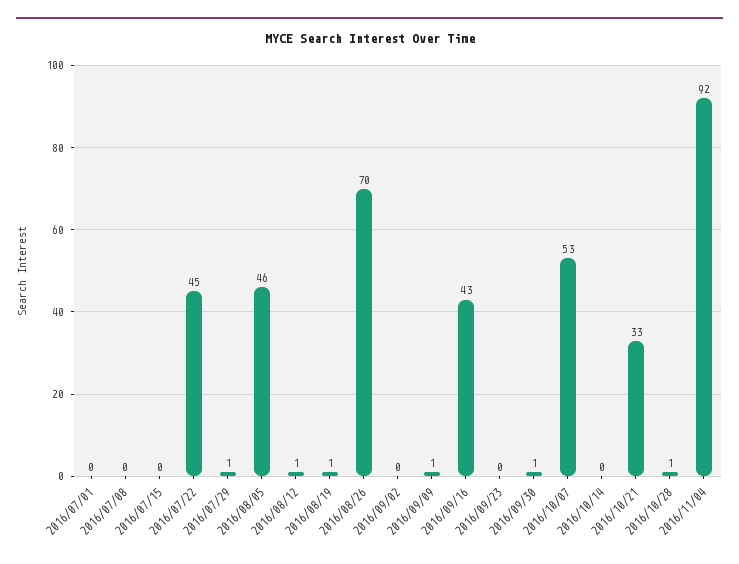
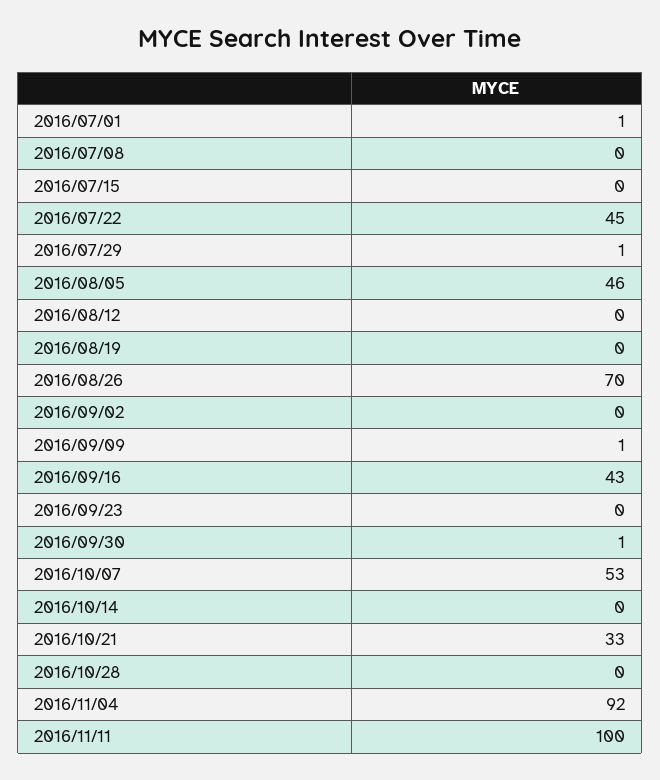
2016/07/01: 0 -> 1
2016/08/12: 1 -> 0
2016/08/19: 1 -> 0
2016/10/28: 1 -> 0
2016/11/11: none -> 100

